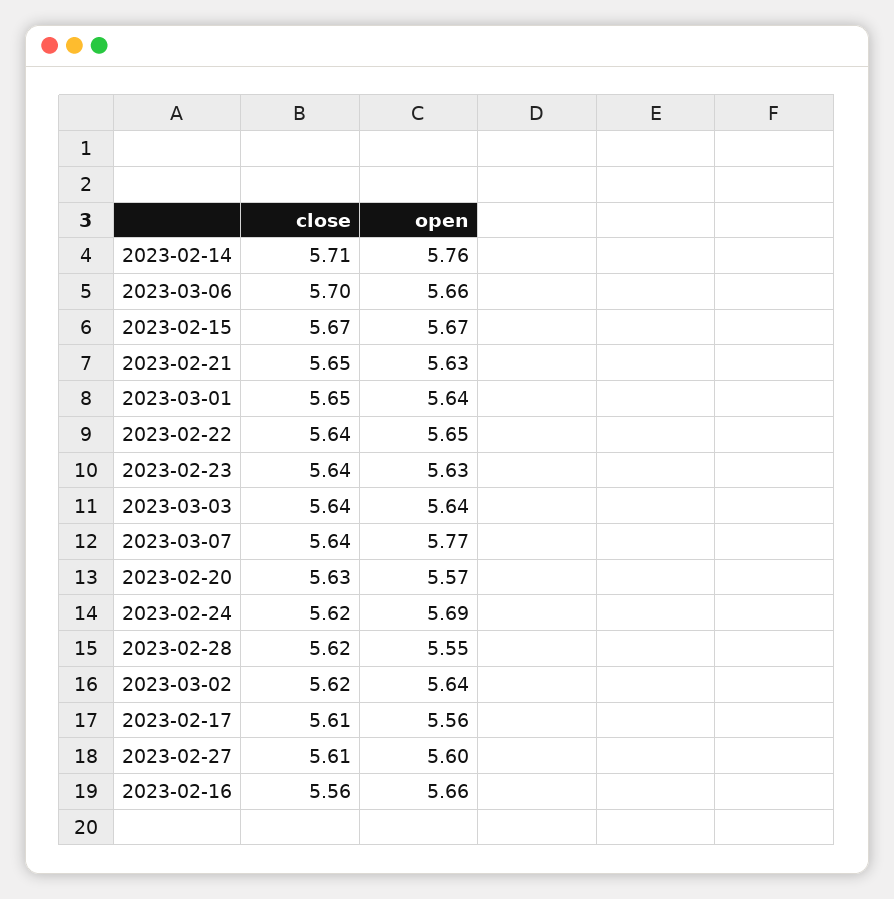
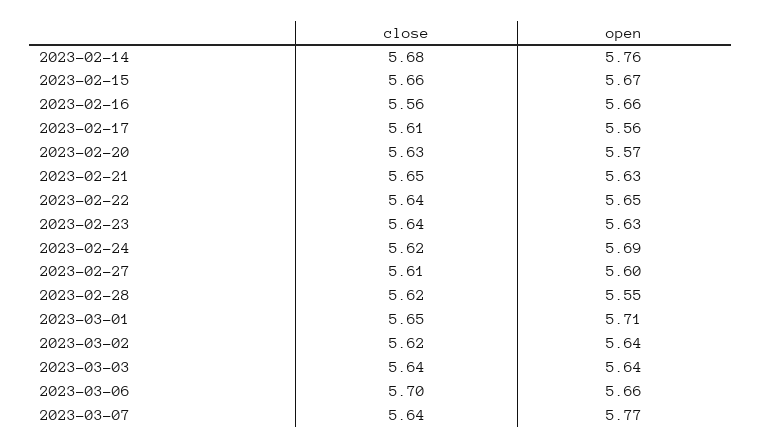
close, 2023-02-14: 5.71 -> 5.68
close, 2023-02-15: 5.67 -> 5.66
open, 2023-03-01: 5.64 -> 5.71

